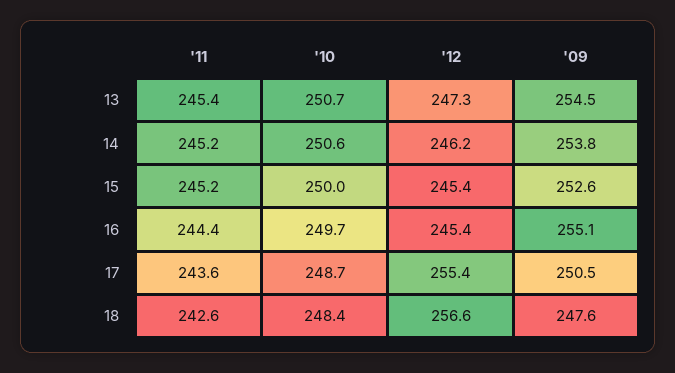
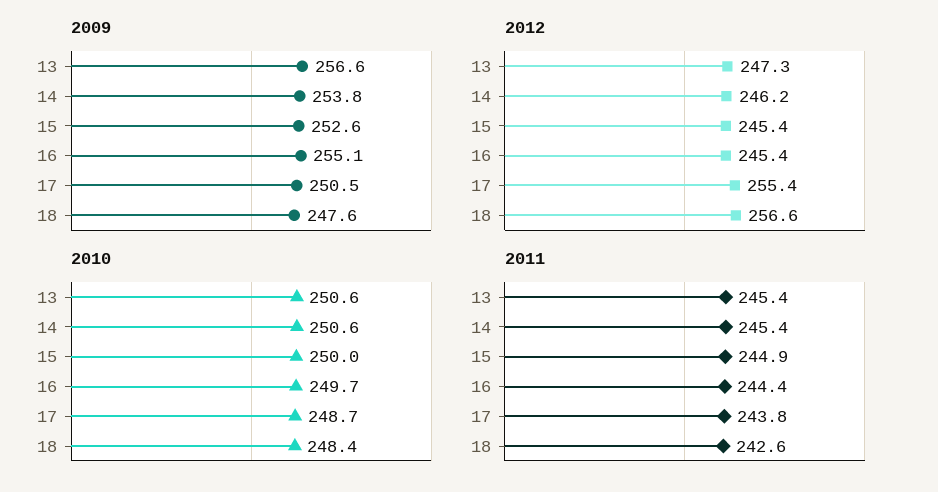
'10, 13: 250.7 -> 250.6
'09, 13: 254.5 -> 256.6
'11, 14: 245.2 -> 245.4
'11, 15: 245.2 -> 244.9
'11, 17: 243.6 -> 243.8

